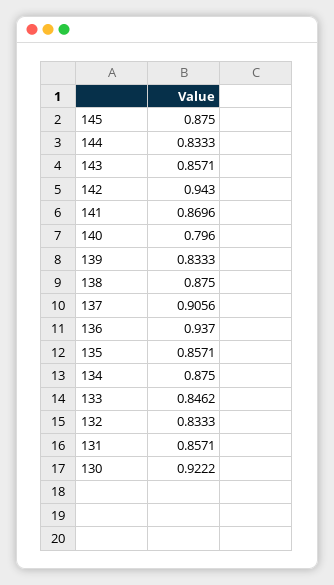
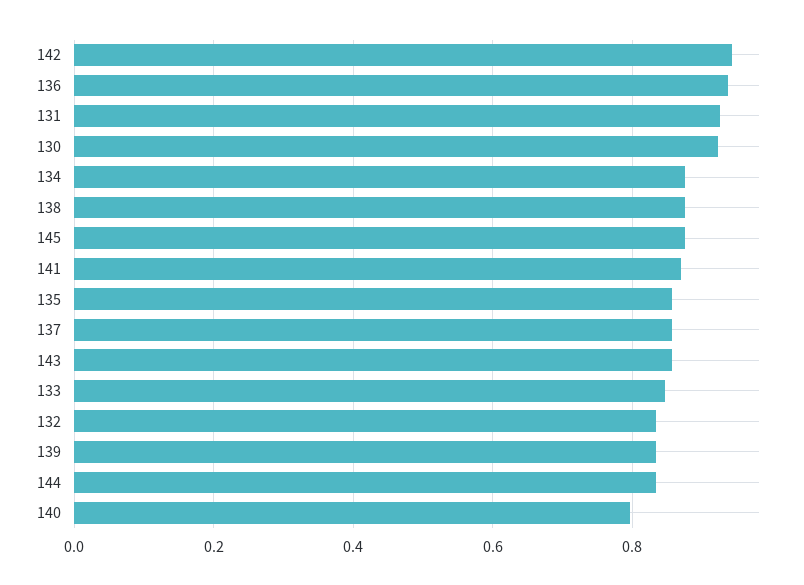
137: 0.9056 -> 0.86
131: 0.8571 -> 0.92

